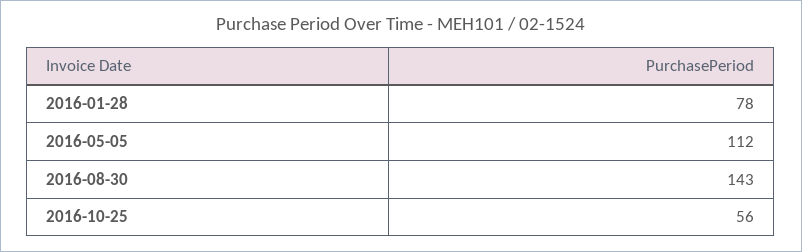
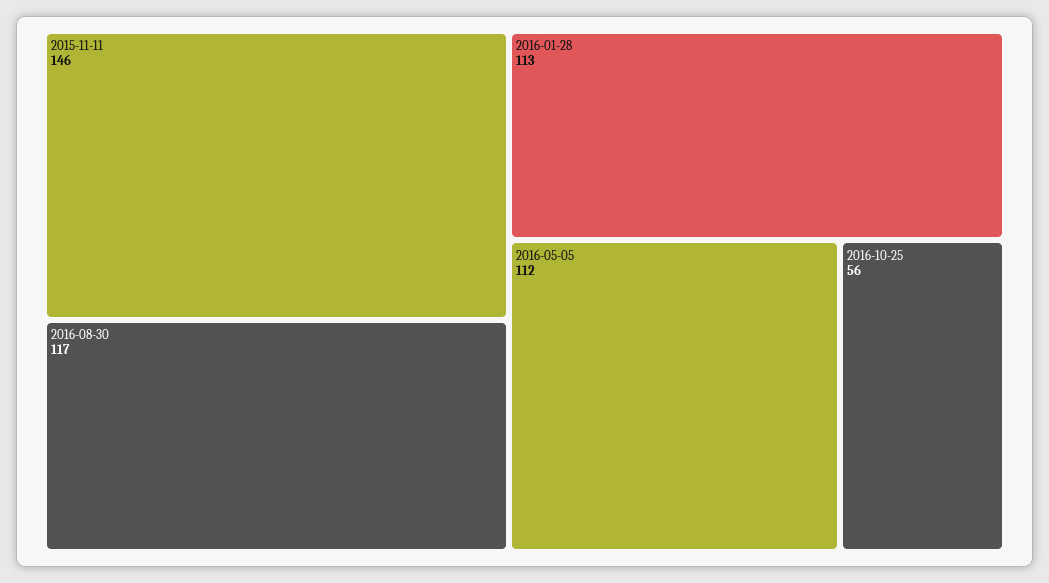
2016-01-28: 78 -> 113
2016-08-30: 143 -> 117
2015-11-11: none -> 146

